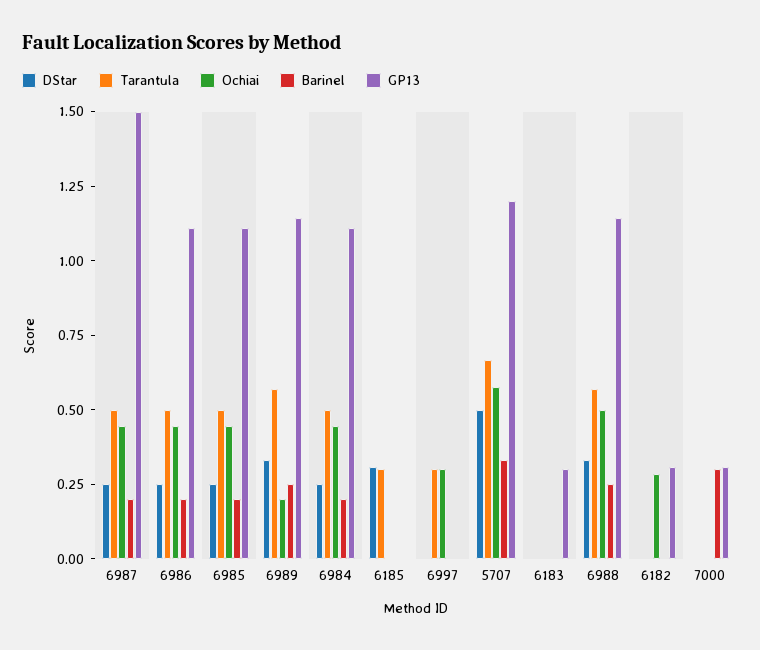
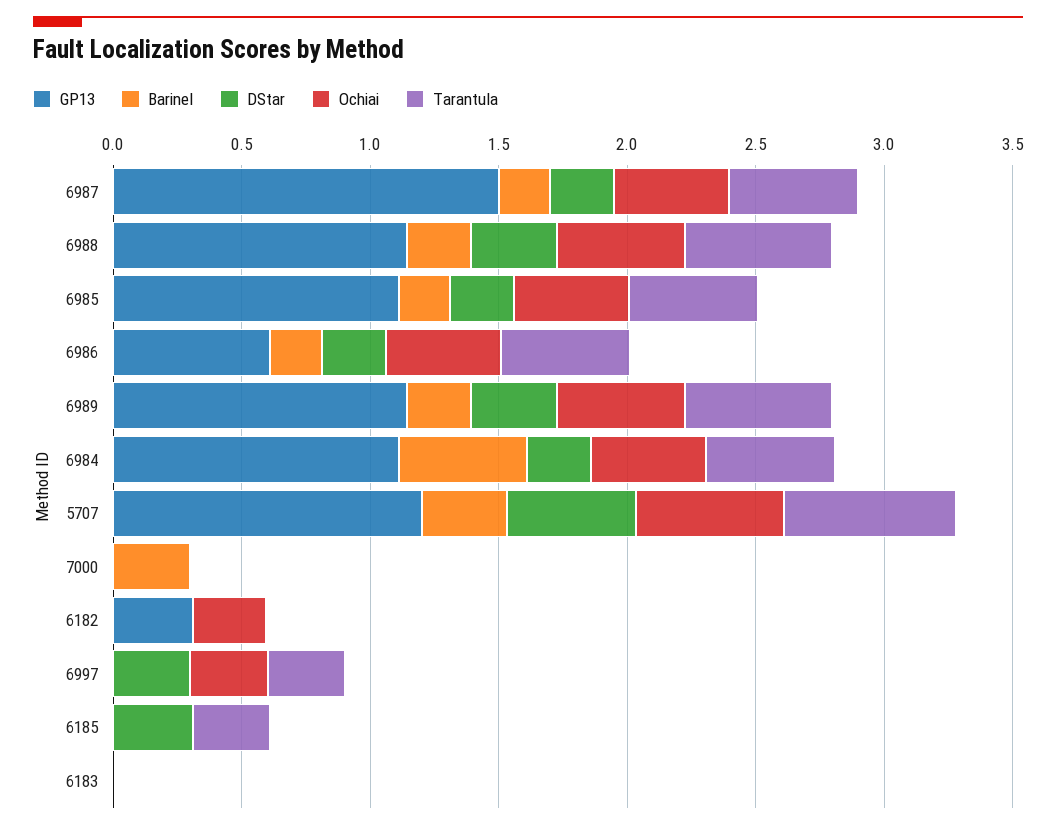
GP13, 6986: 1.1 -> 0.6
Ochiai, 6989: 0.2 -> 0.5
Barinel, 6984: 0.2 -> 0.5
DStar, 6997: 0 -> 0.3
GP13, 6183: 0.3 -> 0
GP13, 7000: 0.3 -> 0

